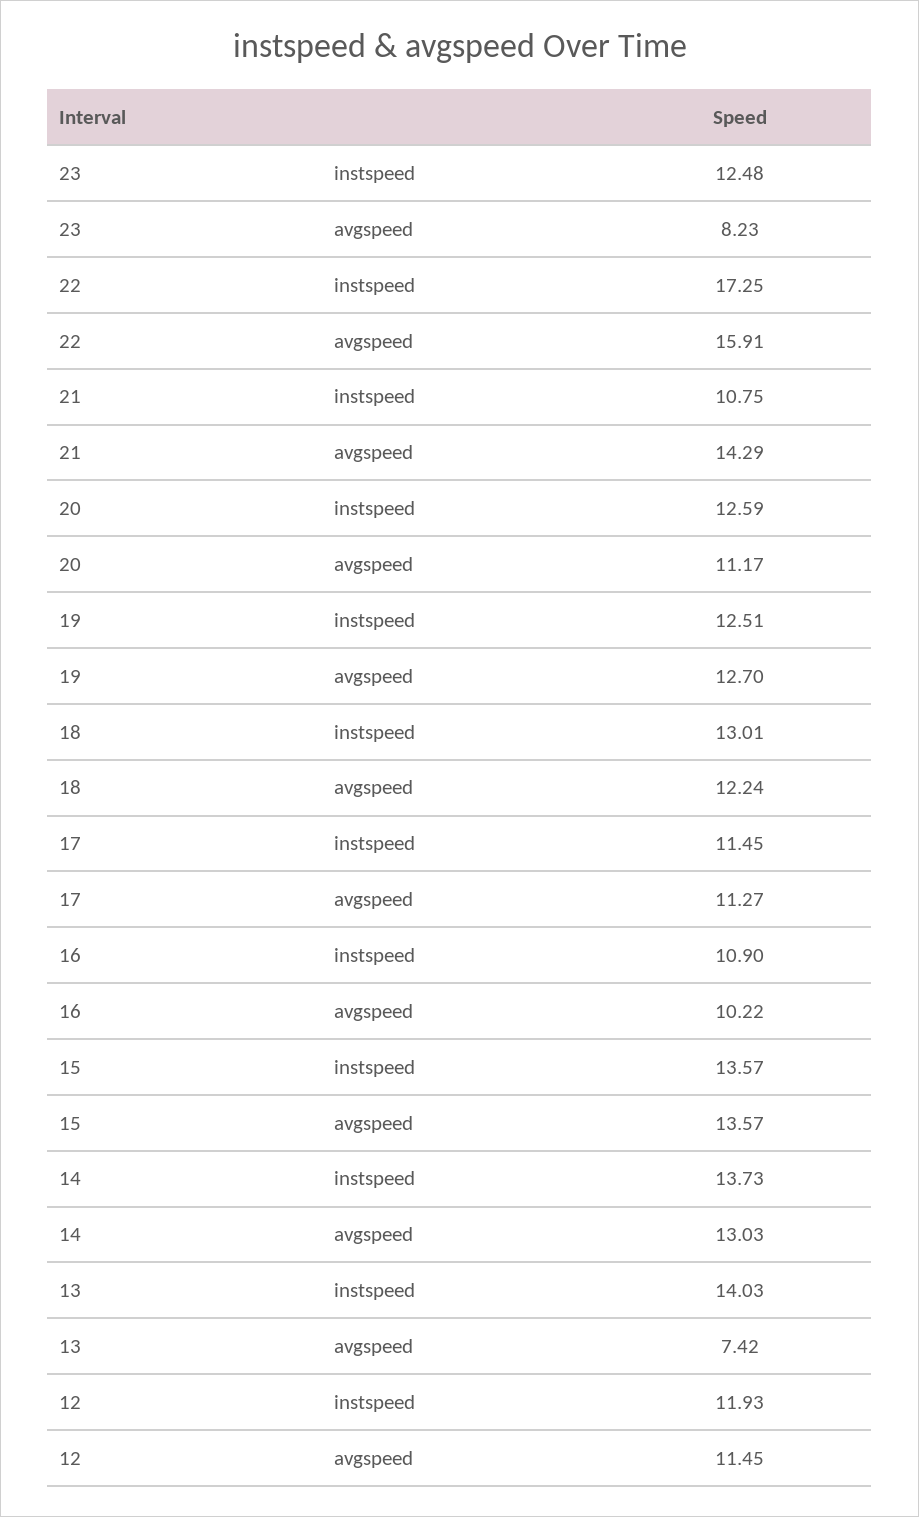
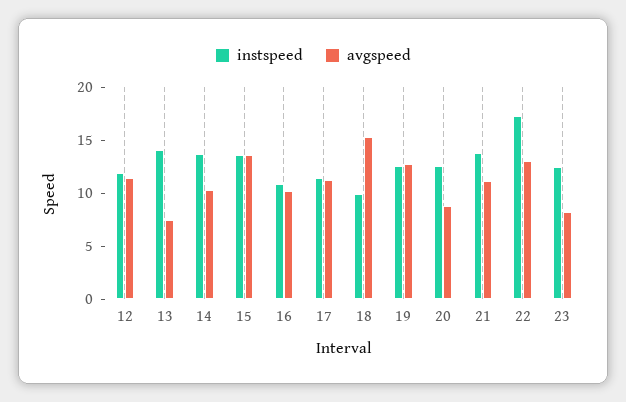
avgspeed, 22: 15.91 -> 13
instspeed, 21: 10.75 -> 14
avgspeed, 21: 14.29 -> 11
avgspeed, 20: 11.17 -> 9
instspeed, 18: 13.01 -> 10
avgspeed, 18: 12.24 -> 15
avgspeed, 14: 13.03 -> 10

